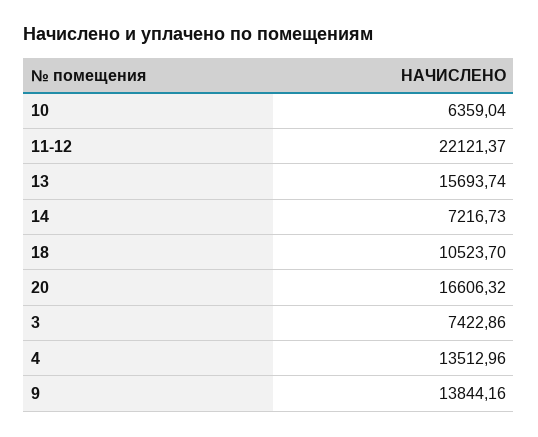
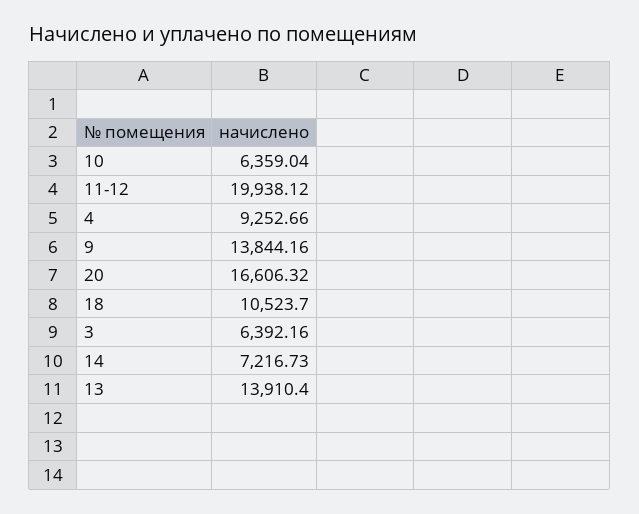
11-12: 22121.37 -> 19938.12
13: 15693.74 -> 13910.4
3: 7422.86 -> 6392.16
4: 13512.96 -> 9252.66

